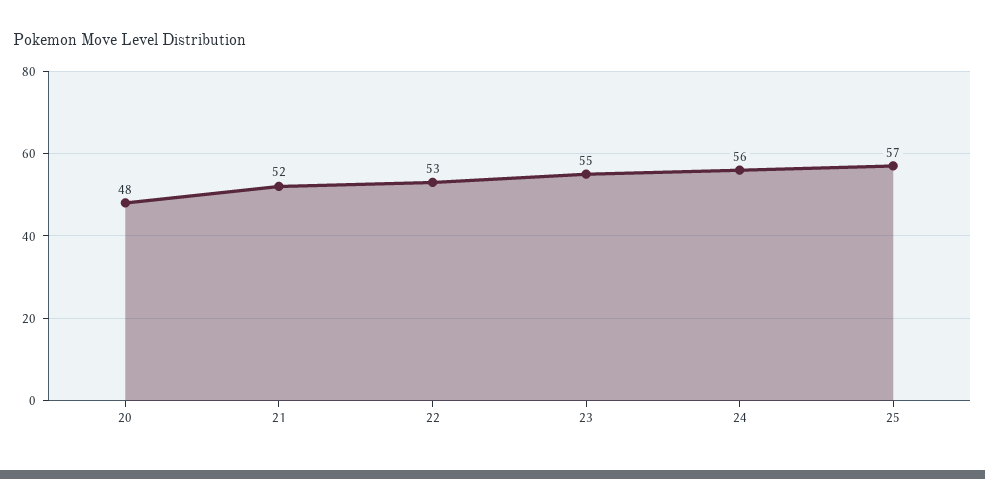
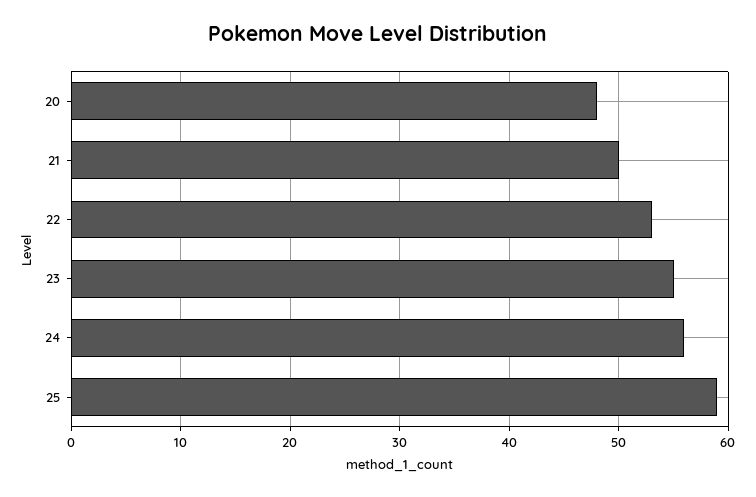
21: 52 -> 50
25: 57 -> 59

